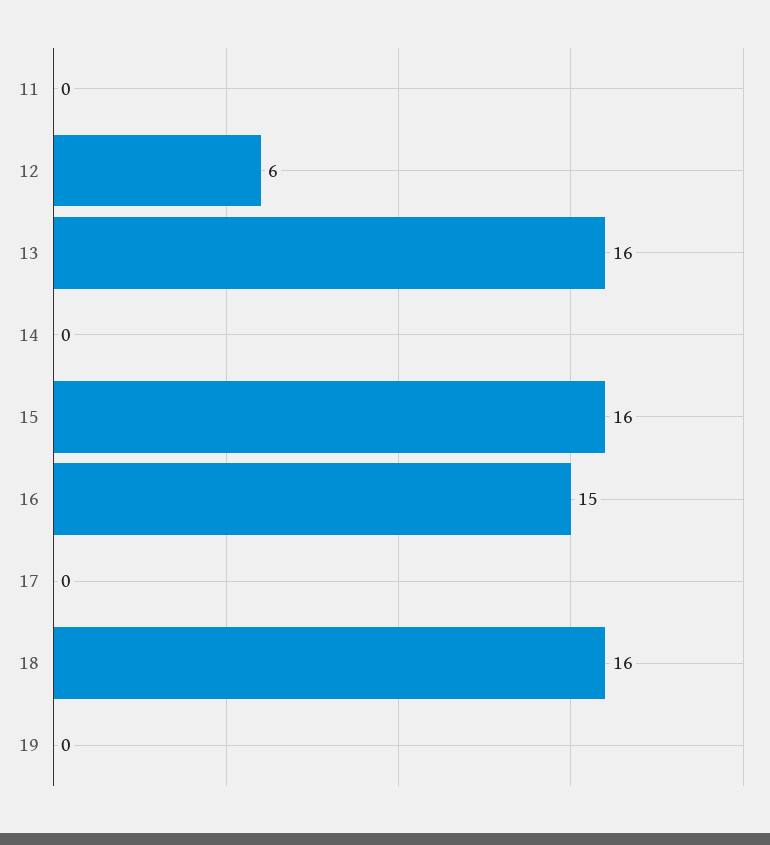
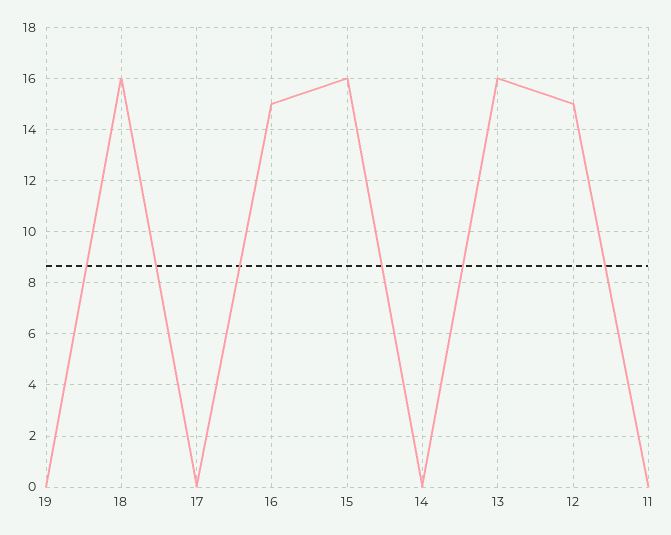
12: 6 -> 15

